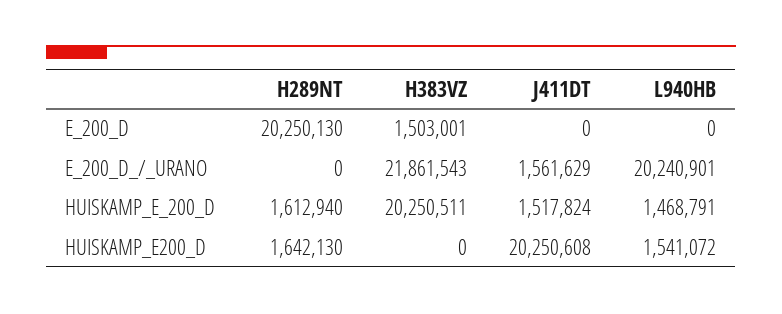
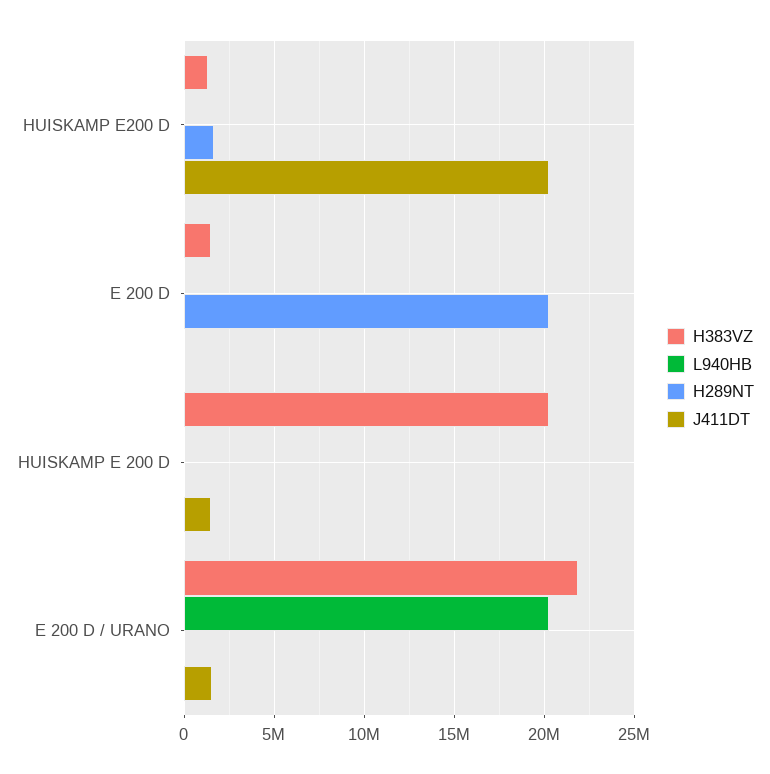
H289NT, HUISKAMP_E_200_D: 1612940 -> 0
L940HB, HUISKAMP_E_200_D: 1468791 -> 0
H383VZ, HUISKAMP_E200_D: 0 -> 1500000
L940HB, HUISKAMP_E200_D: 1541072 -> 0

